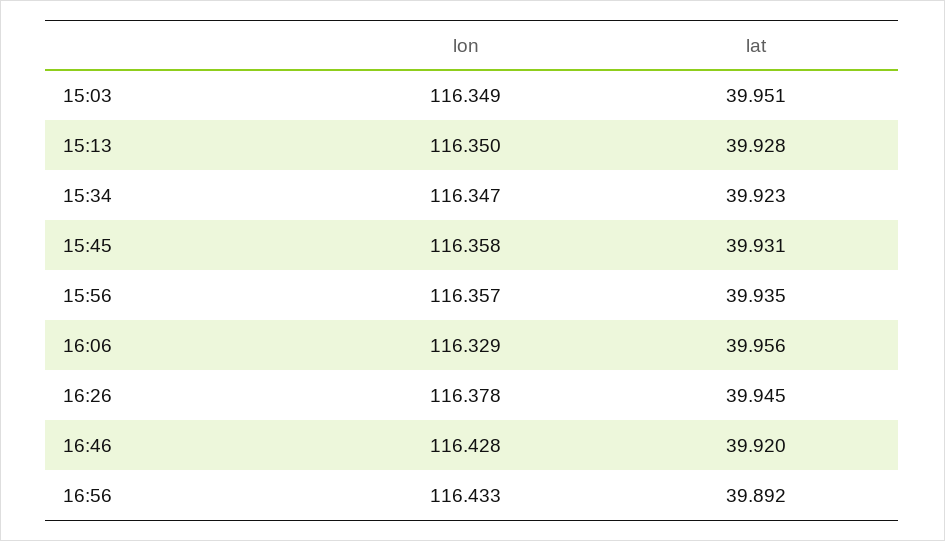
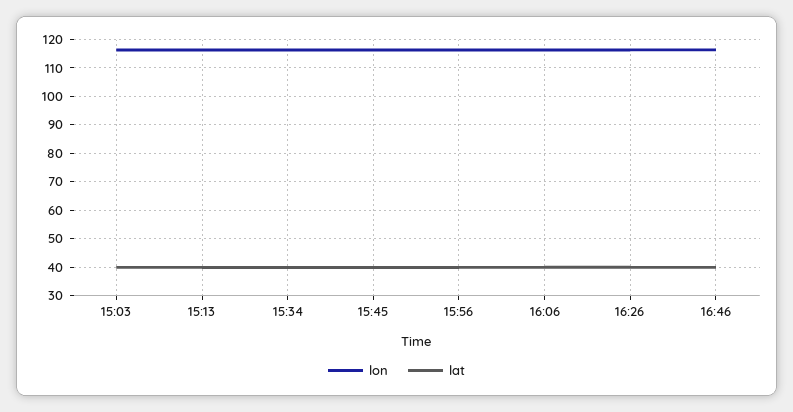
lon, 16:56: 116.433 -> none
lat, 16:56: 39.892 -> none

